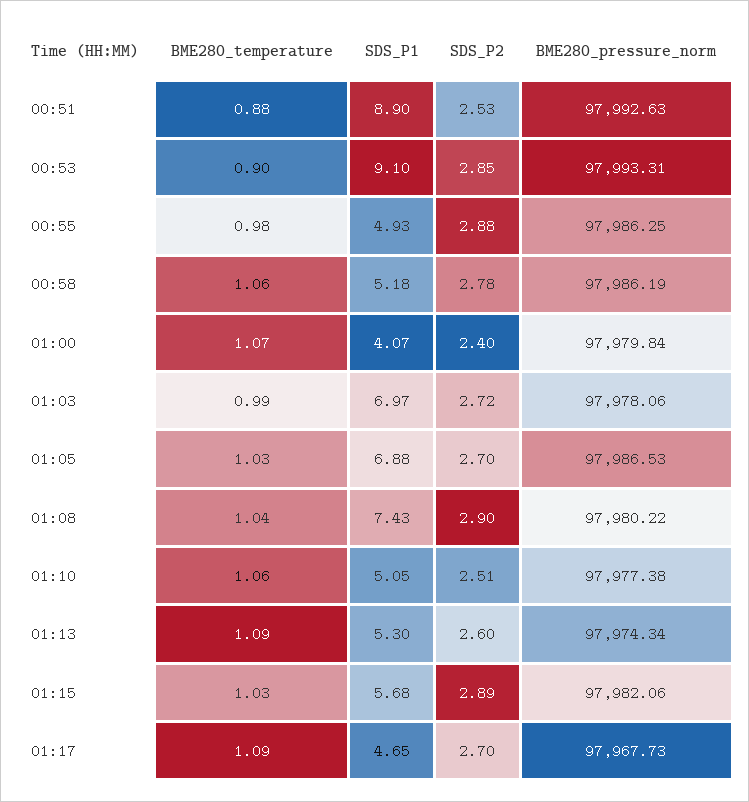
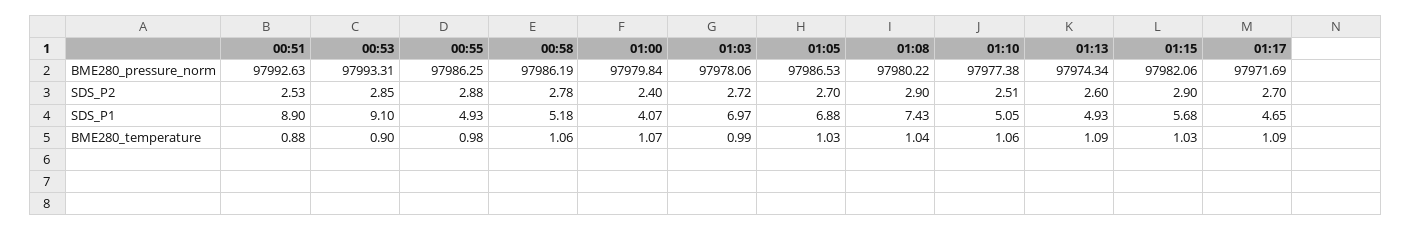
SDS_P1, 01:13: 5.3 -> 4.93
SDS_P2, 01:15: 2.89 -> 2.9
BME280_pressure_norm, 01:17: 97967.73 -> 97971.69

